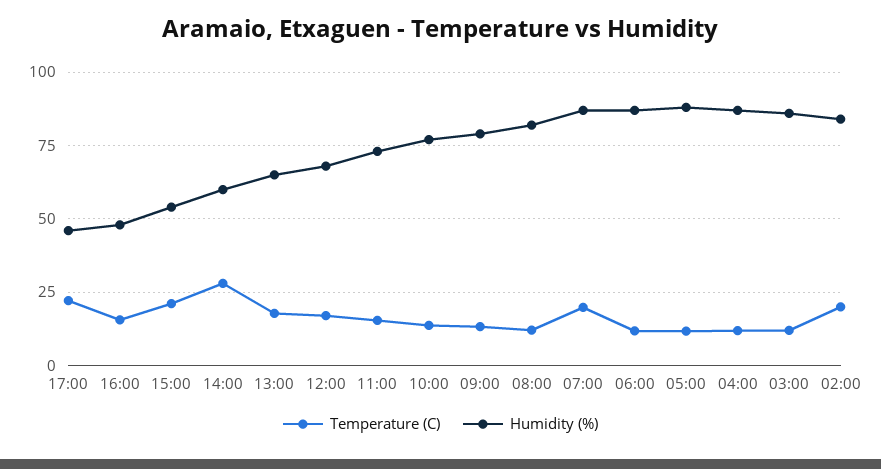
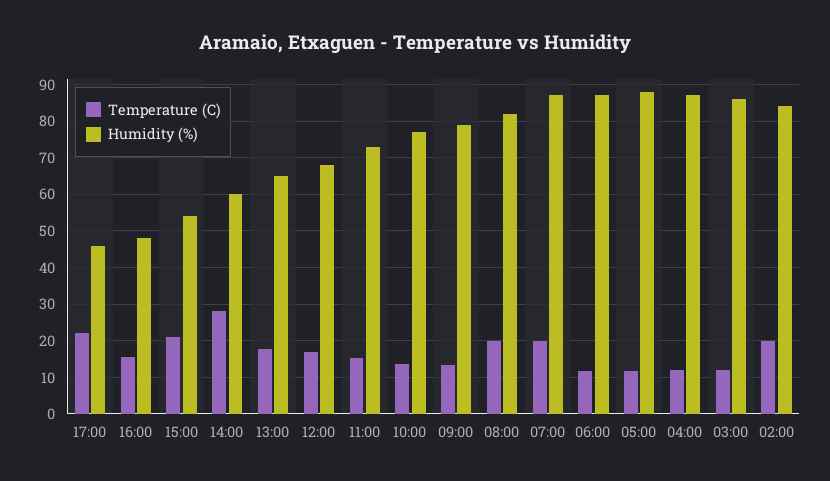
Temperature (C), 08:00: 12.5 -> 20

